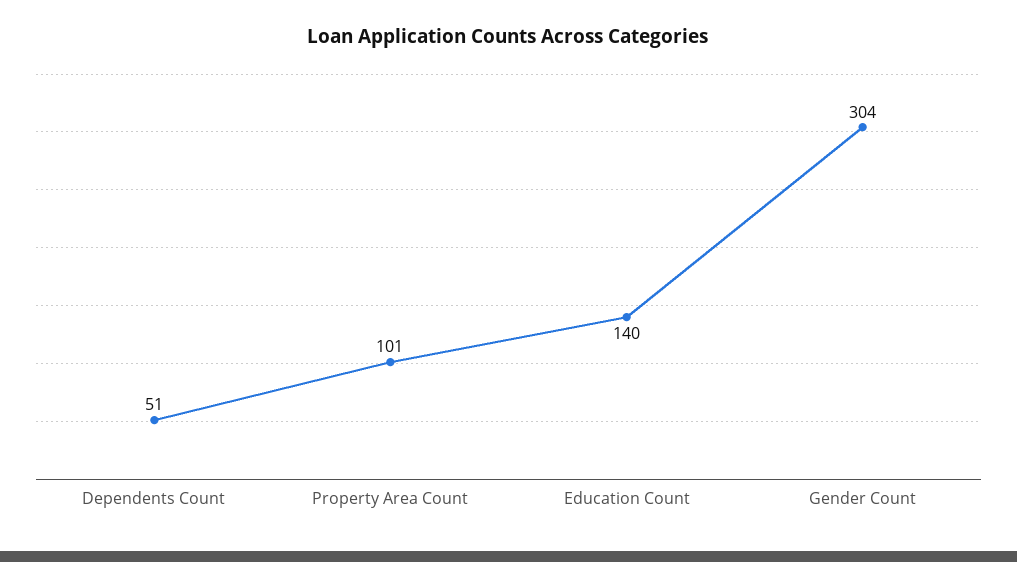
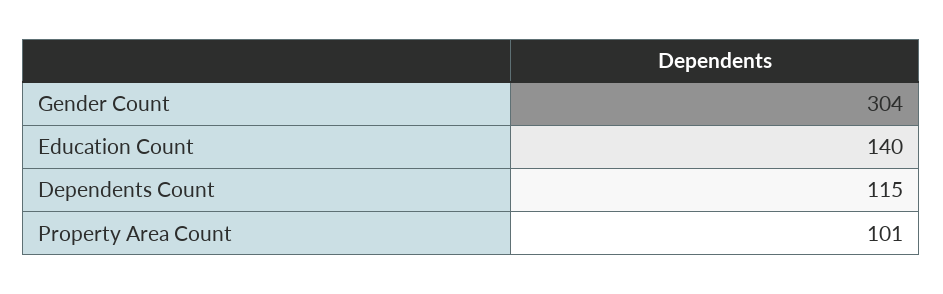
Dependents Count: 51 -> 115

